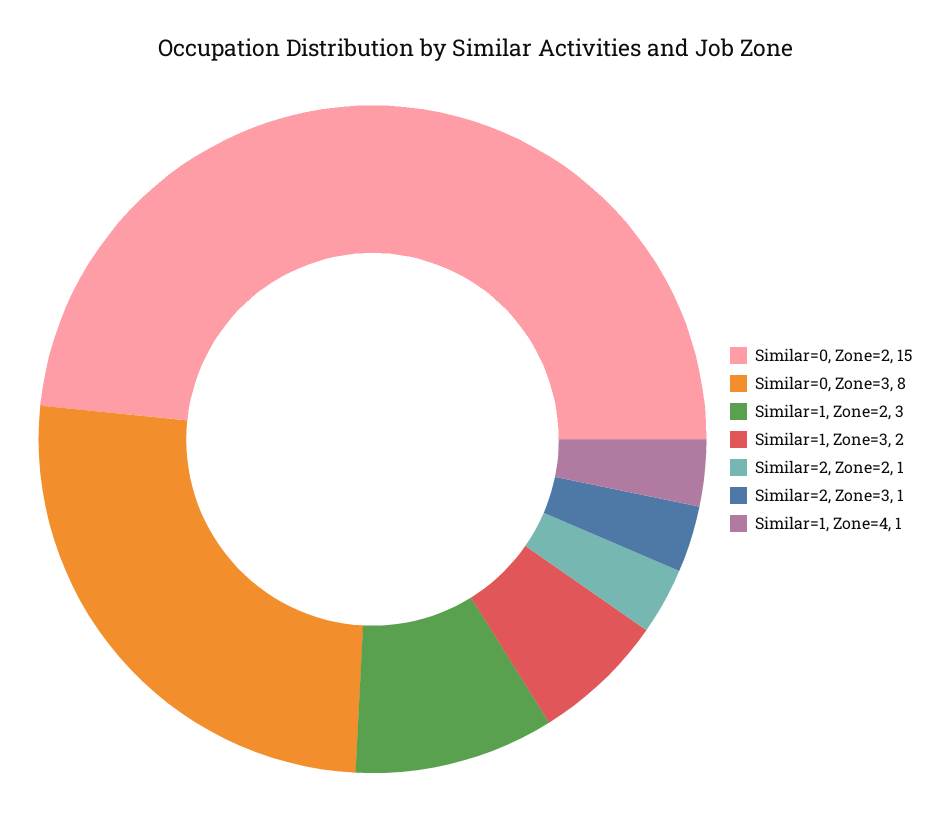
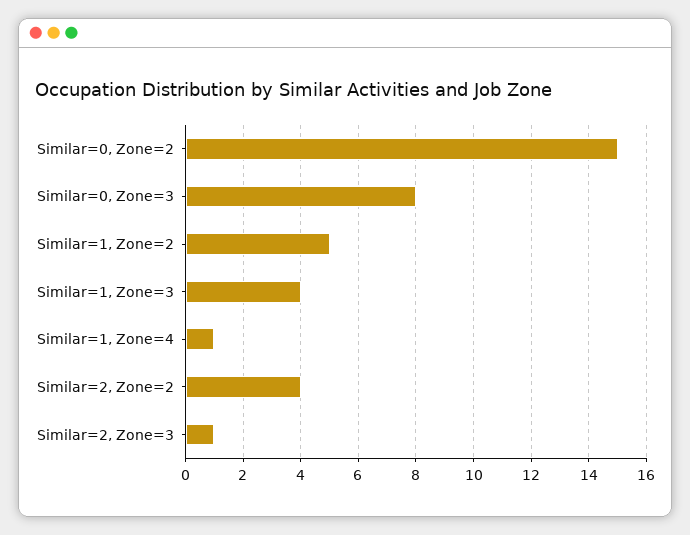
Similar=1, Zone=2: 3 -> 5
Similar=1, Zone=3: 2 -> 4
Similar=2, Zone=2: 1 -> 4

